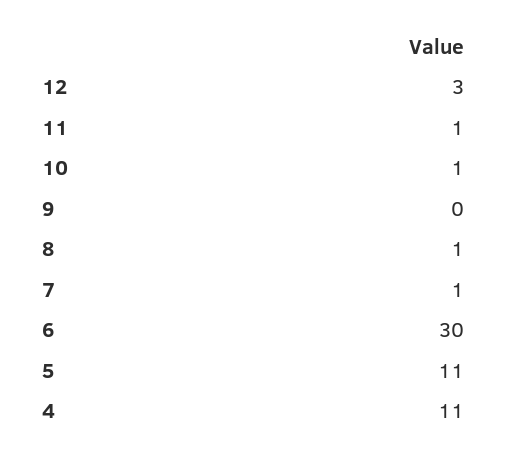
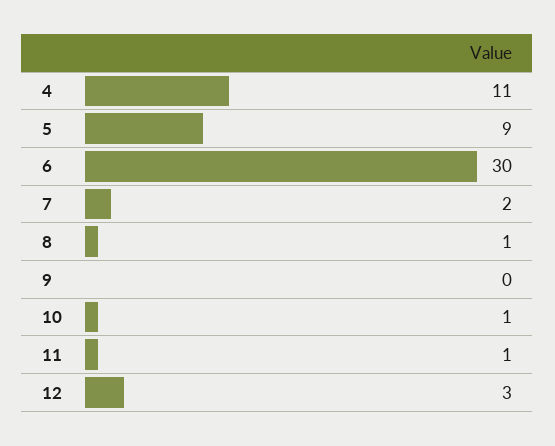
7: 1 -> 2
5: 11 -> 9

